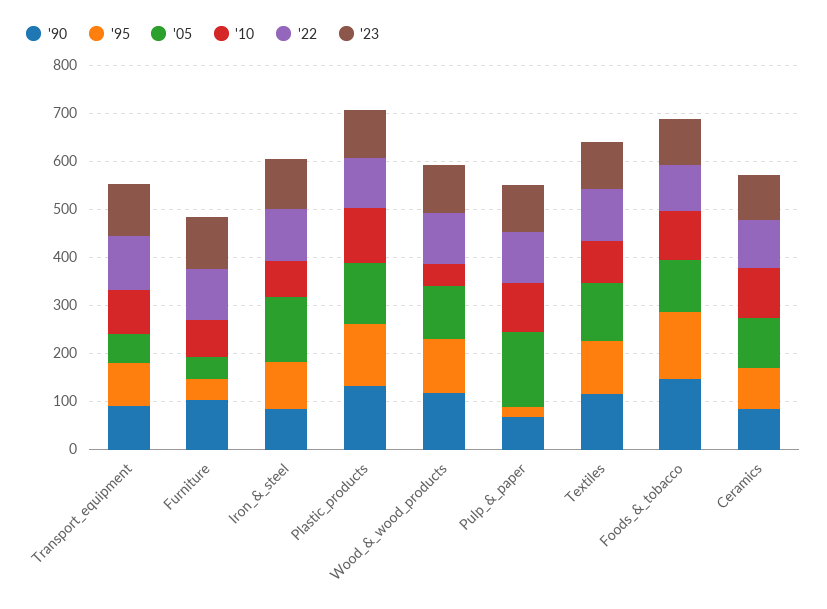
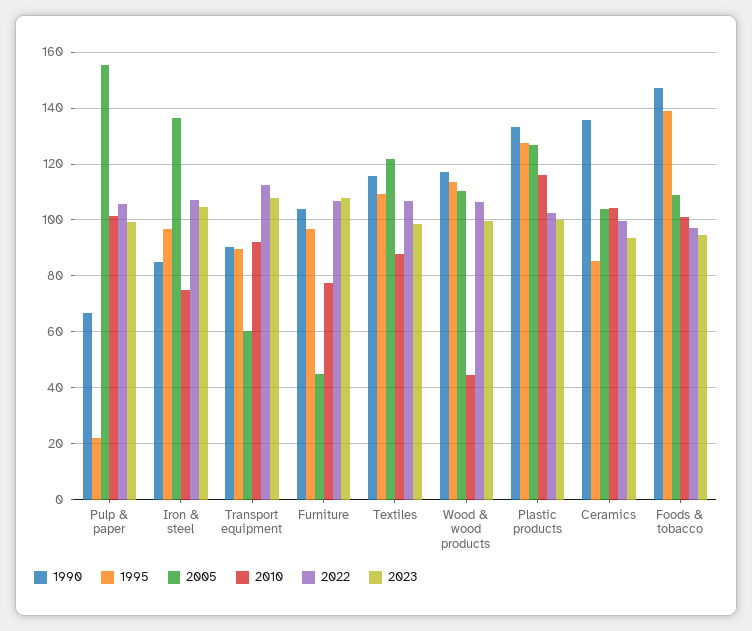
'95, Furniture: 40 -> 97.5
'90, Ceramics: 80 -> 135

